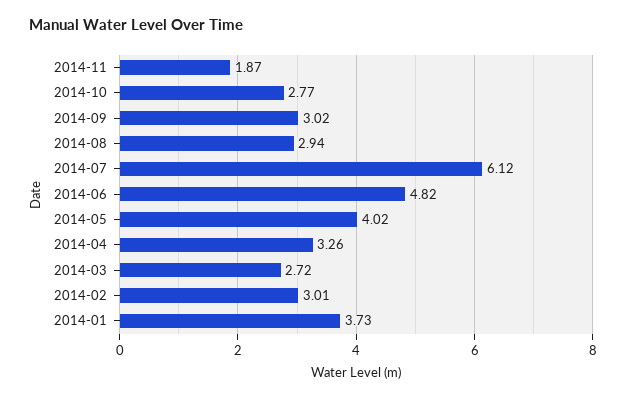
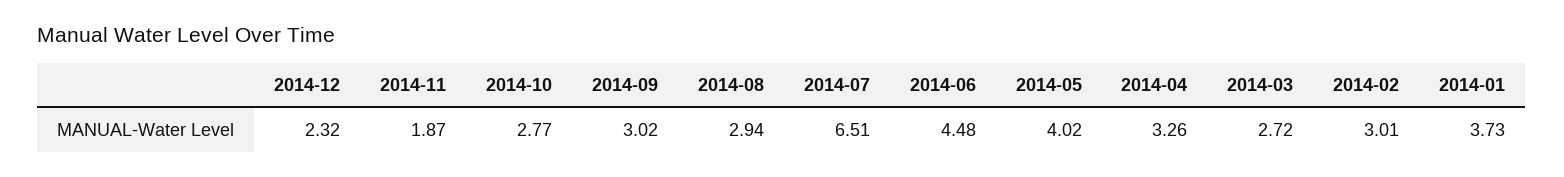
2014-07: 6.12 -> 6.51
2014-06: 4.82 -> 4.48
2014-12: none -> 2.32

